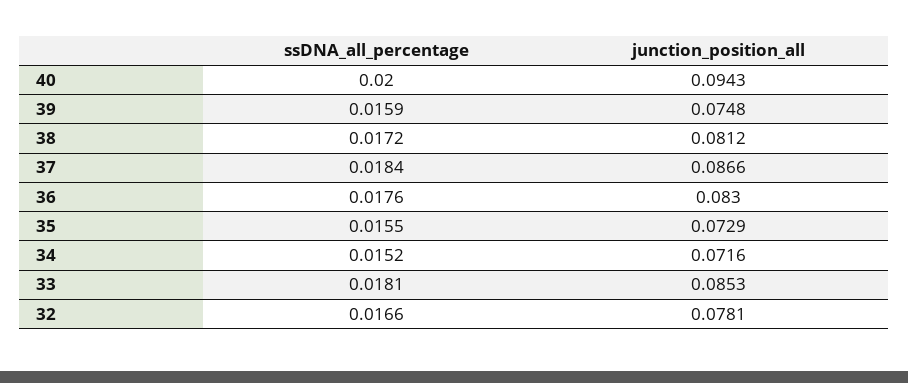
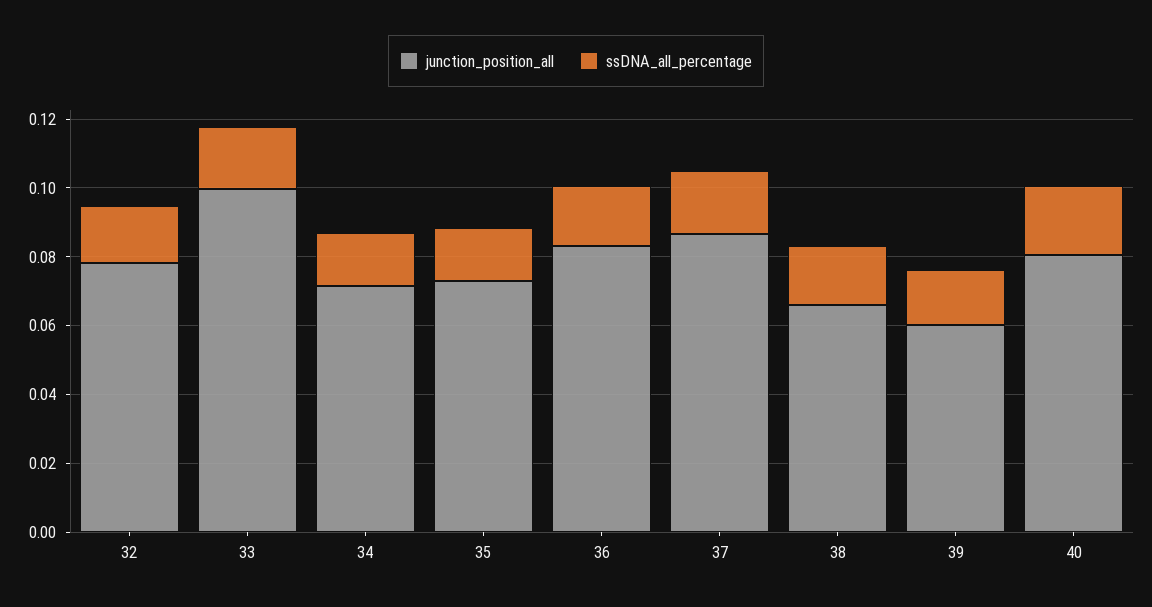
junction_position_all, 40: 0.0943 -> 0.08
junction_position_all, 39: 0.0748 -> 0.06
junction_position_all, 38: 0.0812 -> 0.065
junction_position_all, 33: 0.0853 -> 0.1

